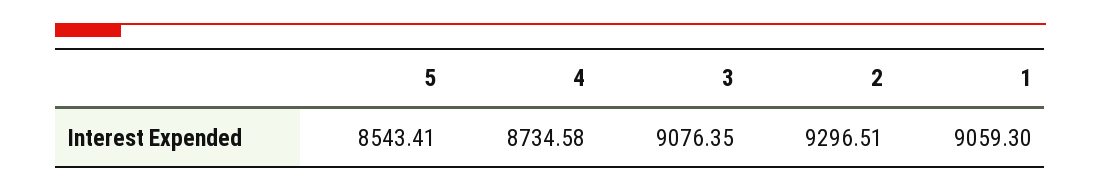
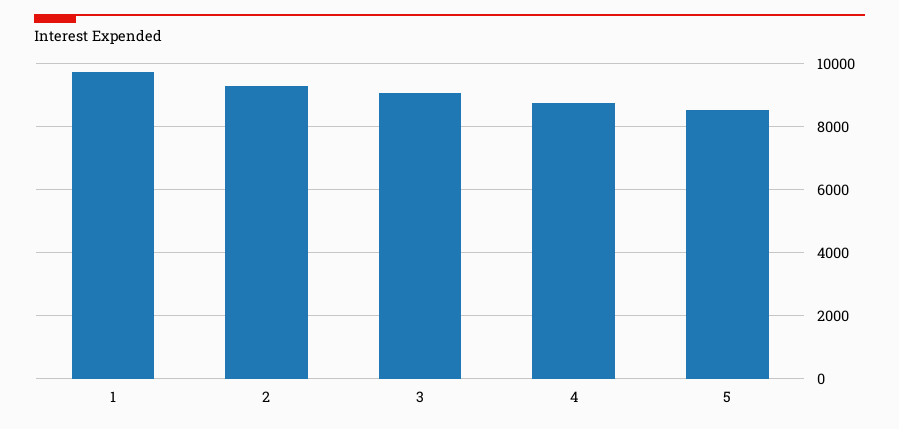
1: 9059.3 -> 9800

